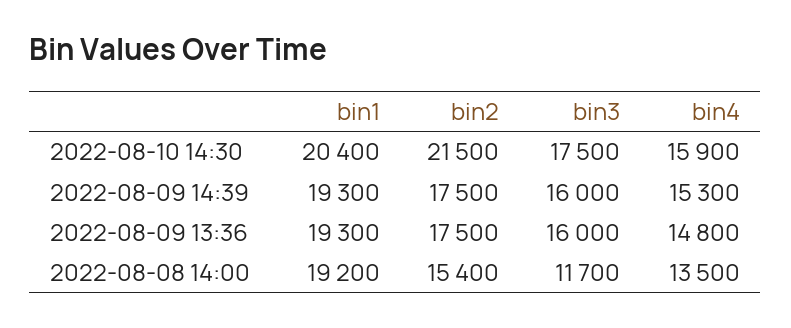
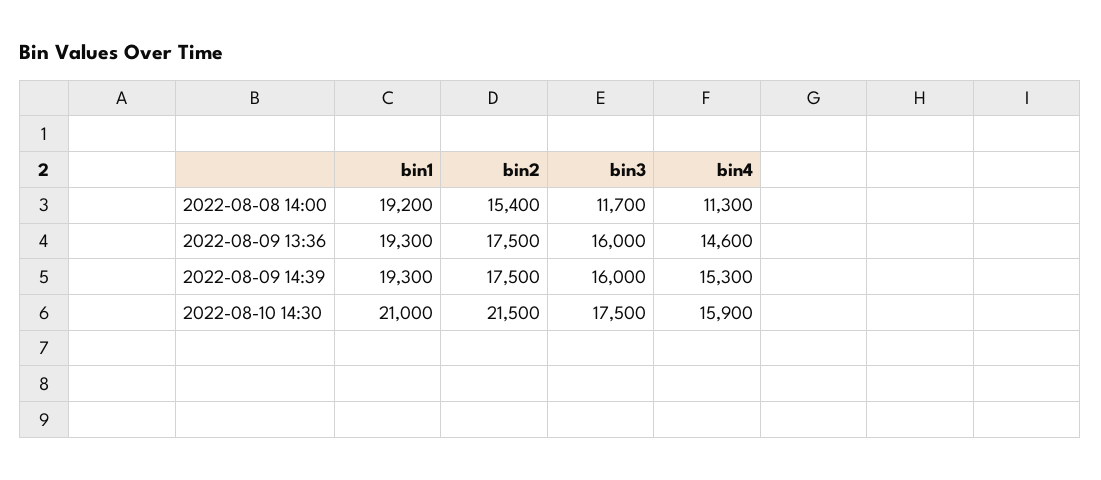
bin1, 2022-08-10 14:30: 20400 -> 21000
bin4, 2022-08-09 13:36: 14800 -> 14600
bin4, 2022-08-08 14:00: 13500 -> 11300

